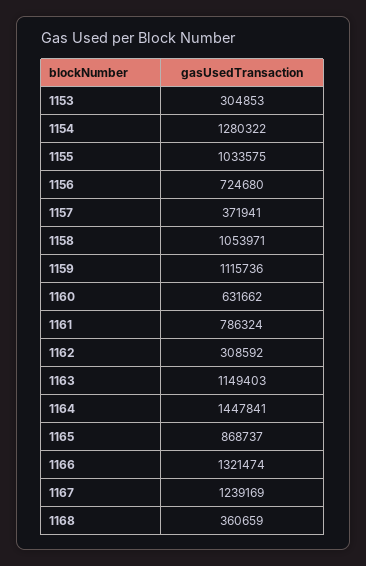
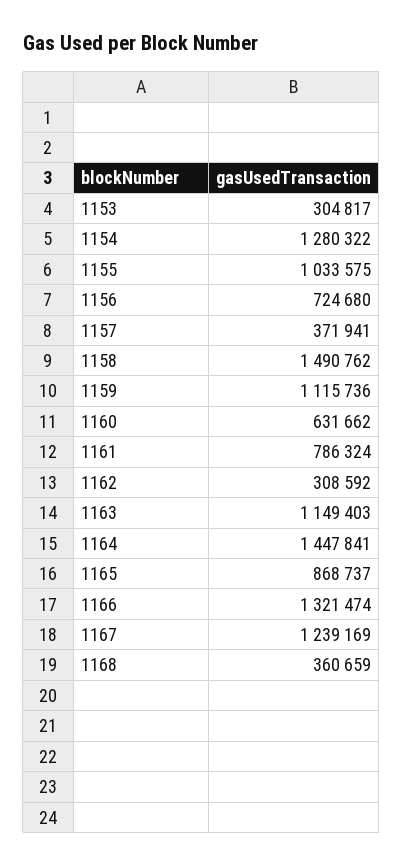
1153: 304853 -> 304817
1158: 1053971 -> 1490762

